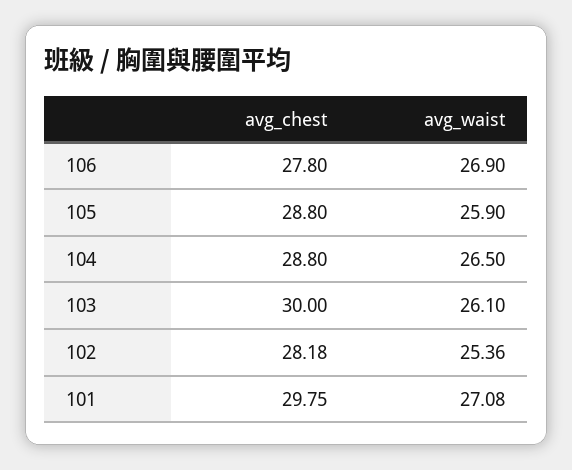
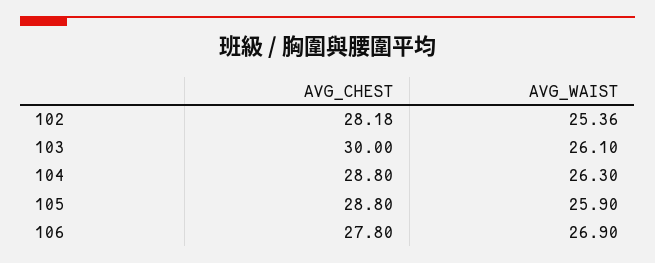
avg_waist, 104: 26.5 -> 26.3
avg_chest, 101: 29.75 -> none
avg_waist, 101: 27.08 -> none

